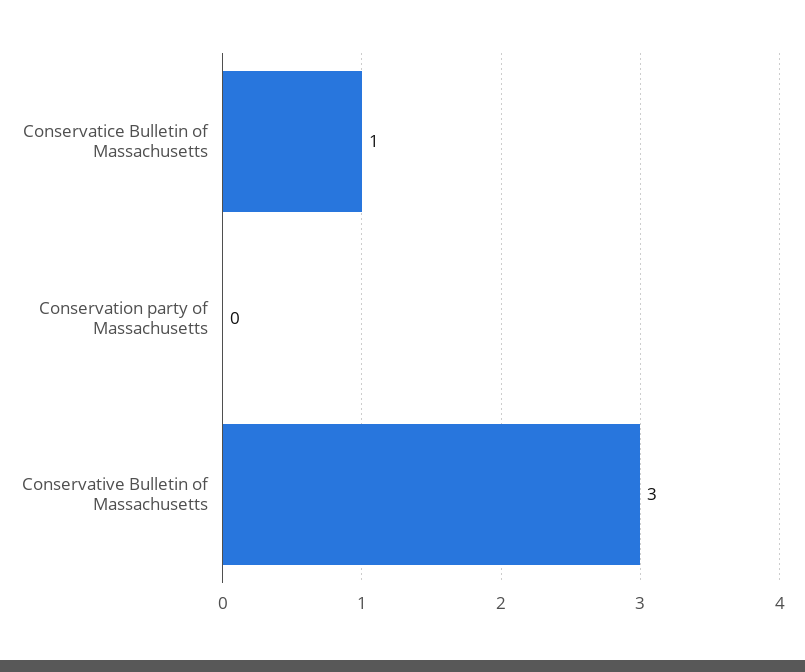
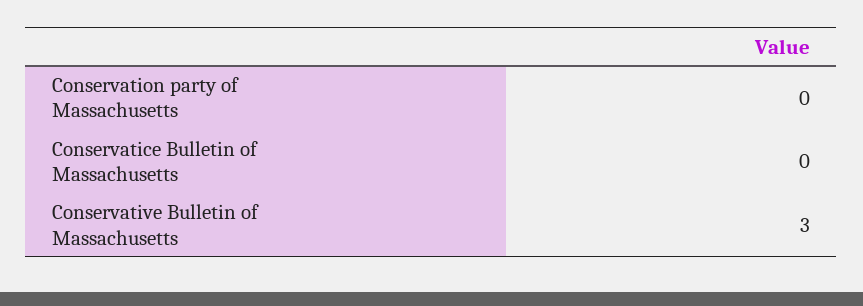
Conservatice Bulletin of Massachusetts: 1 -> 0

